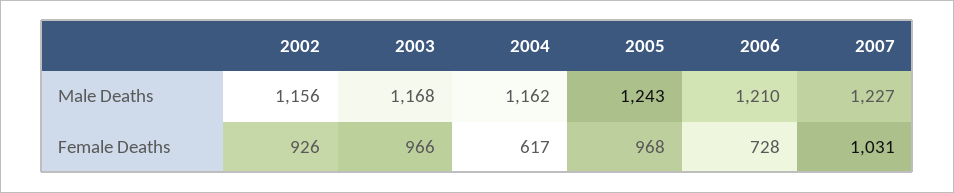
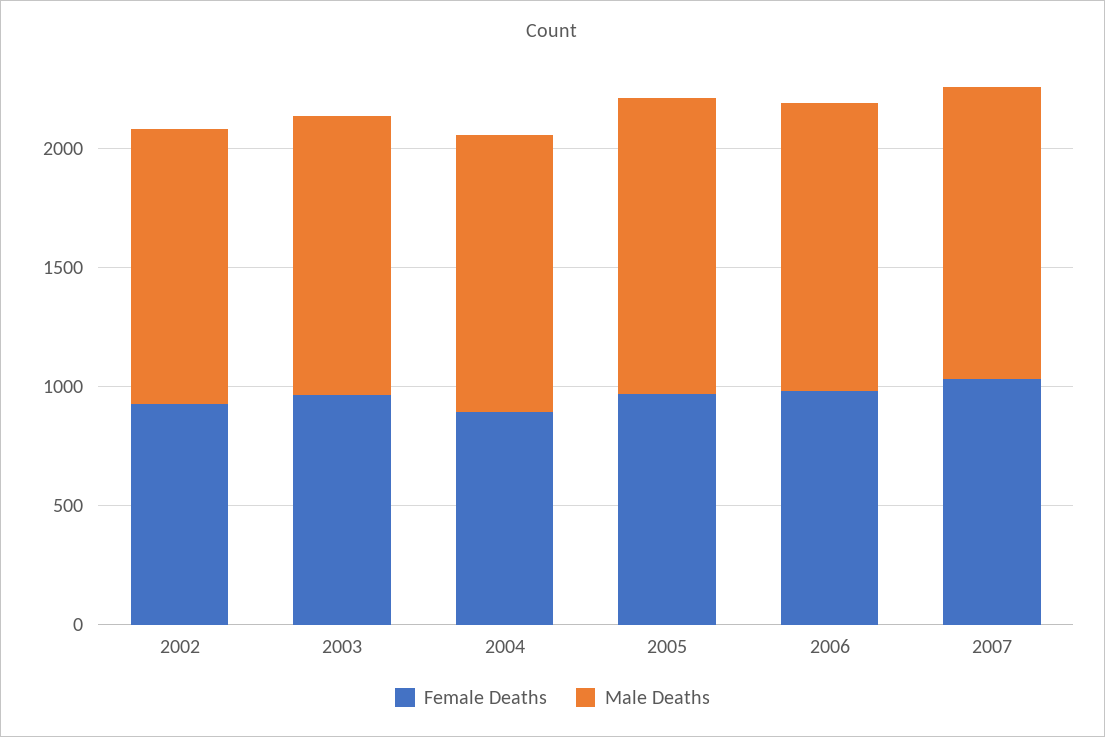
Female Deaths, 2004: 617 -> 900
Female Deaths, 2006: 728 -> 1000

